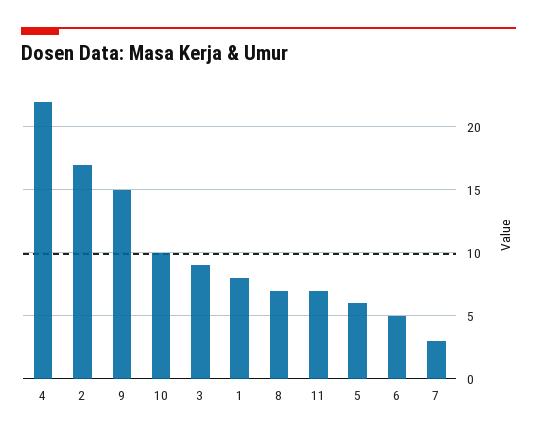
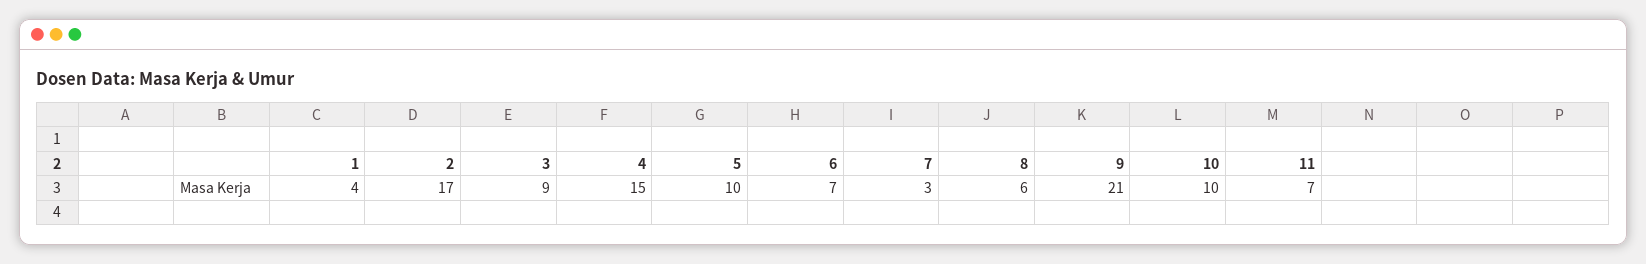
4: 22 -> 15
9: 15 -> 21
1: 8 -> 4
8: 7 -> 6
5: 6 -> 10
6: 5 -> 7

